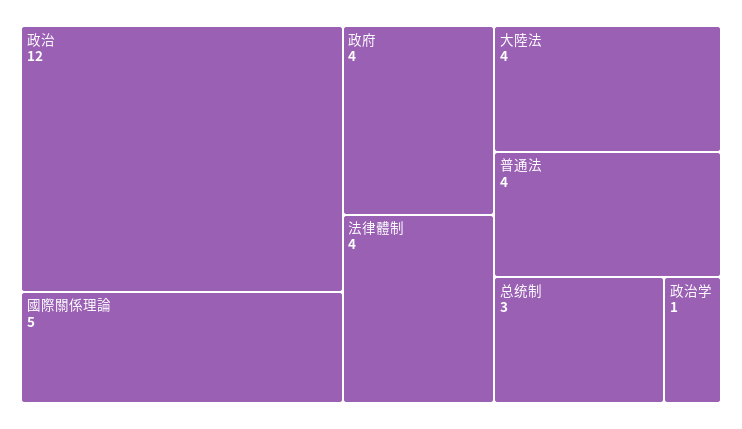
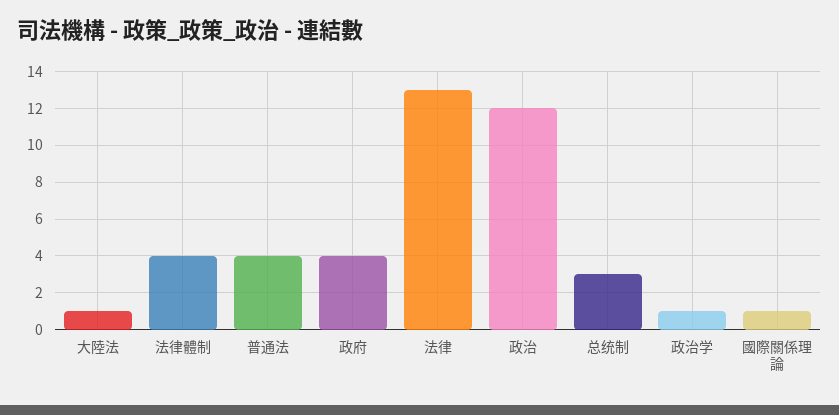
國際關係理論: 5 -> 1
大陸法: 4 -> 1
法律: none -> 13

